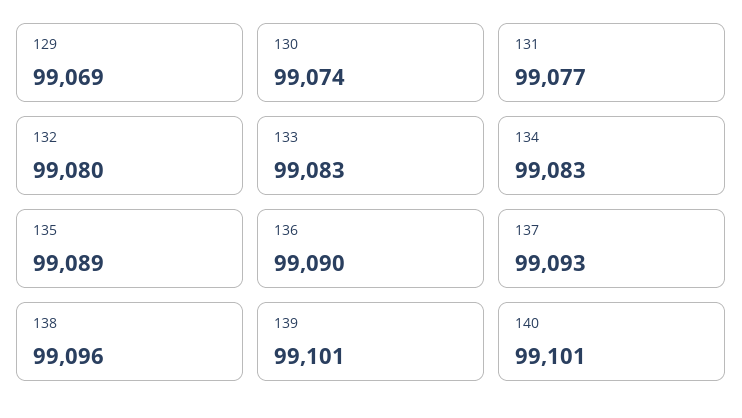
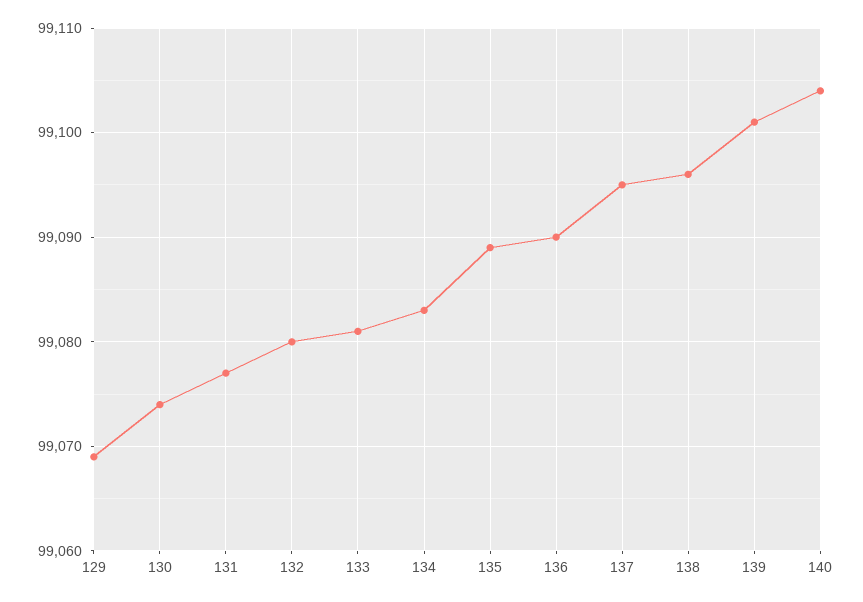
133: 99083 -> 99081
137: 99093 -> 99095
140: 99101 -> 99104

